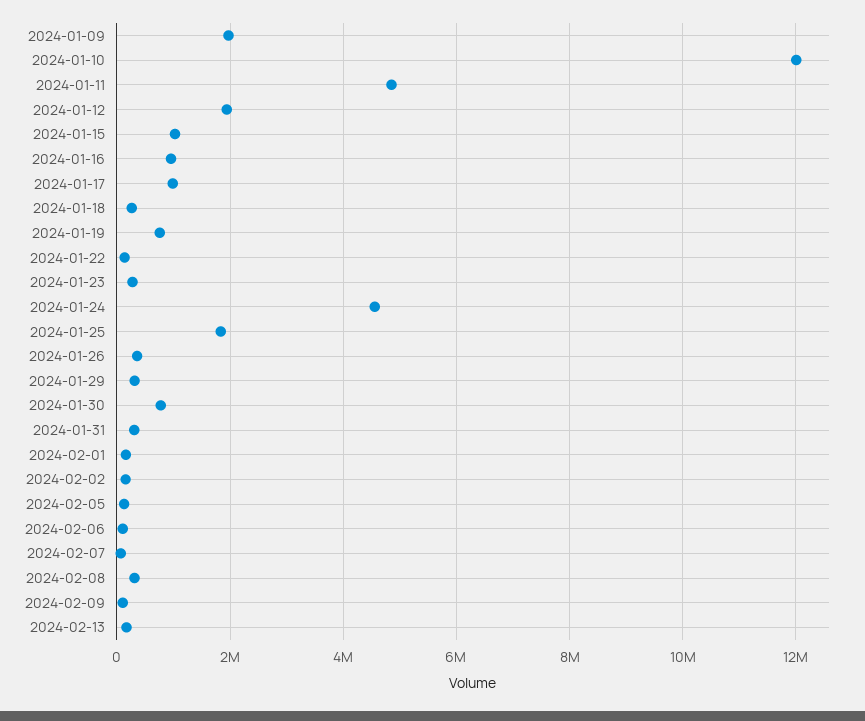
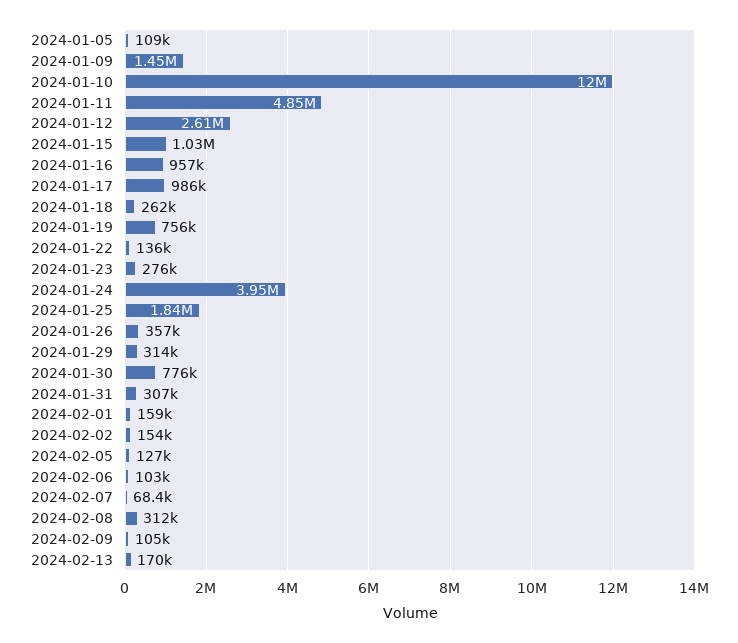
2024-01-09: 2000000 -> 1450000
2024-01-12: 2000000 -> 2610000
2024-01-24: 4600000 -> 3950000
2024-01-05: none -> 109000

